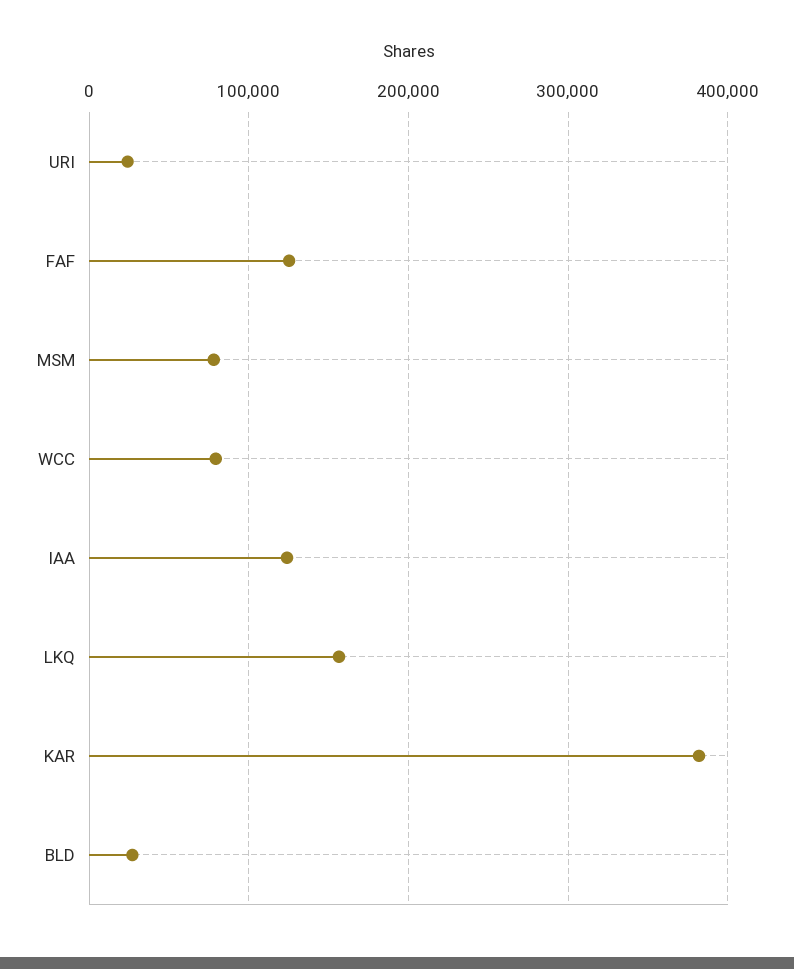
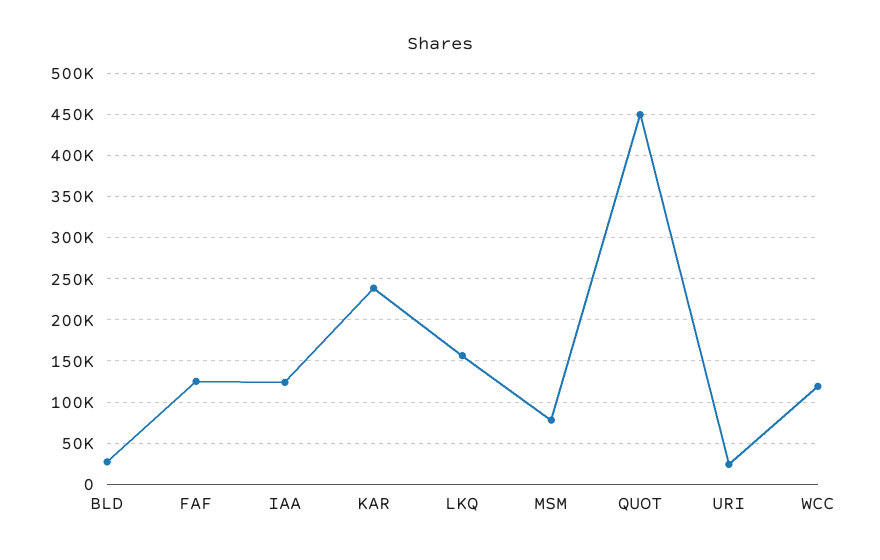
WCC: 80000 -> 120000
KAR: 380000 -> 240000
QUOT: none -> 450000

